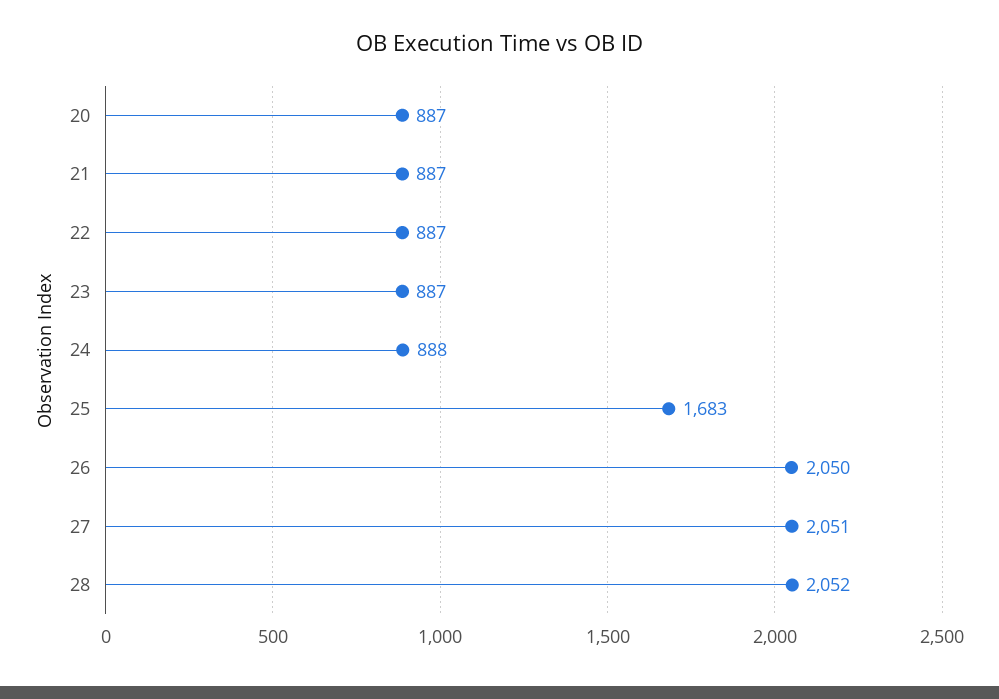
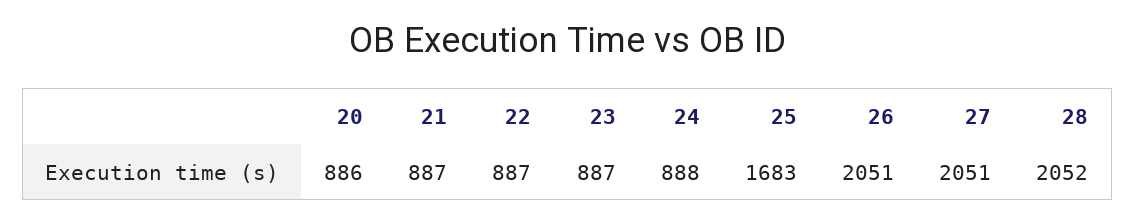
20: 887 -> 886
26: 2050 -> 2051

